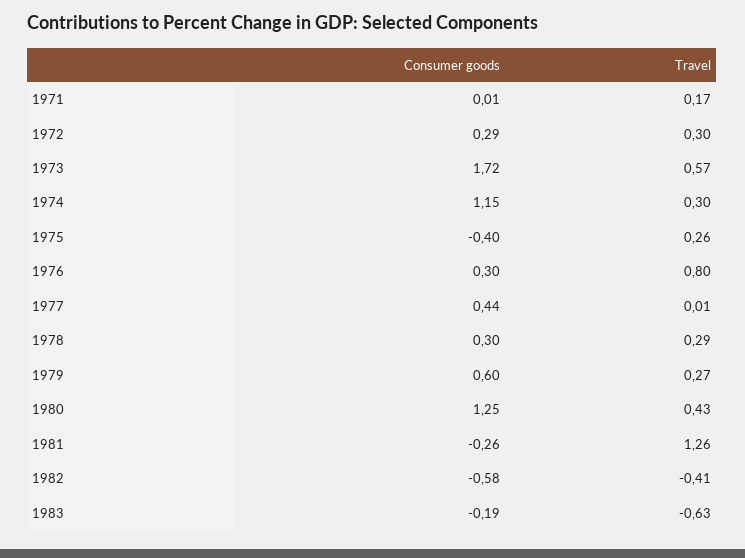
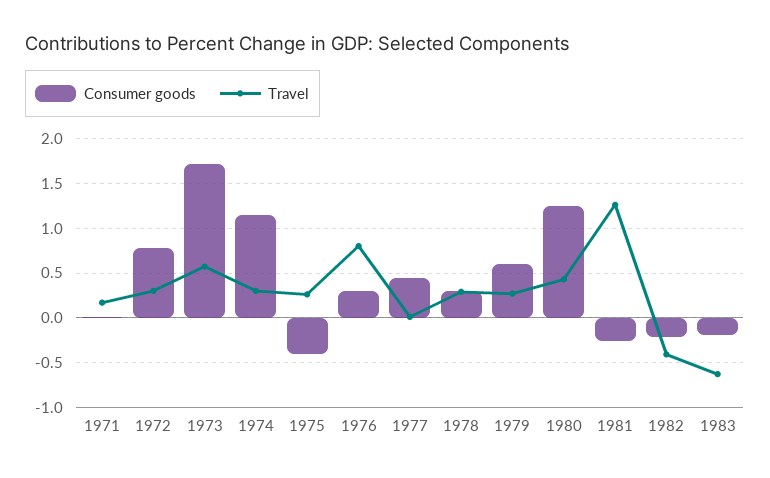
Consumer goods, 1972: 0.29 -> 0.8
Consumer goods, 1982: -0.58 -> -0.2

